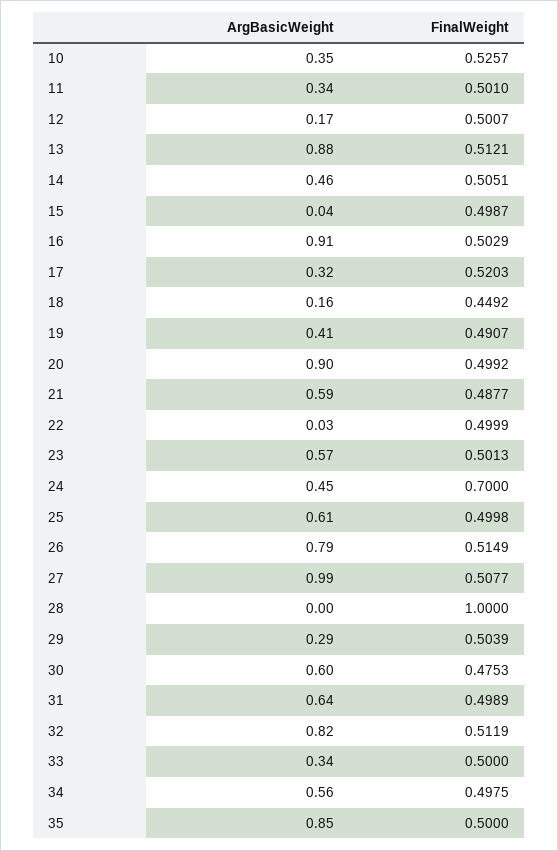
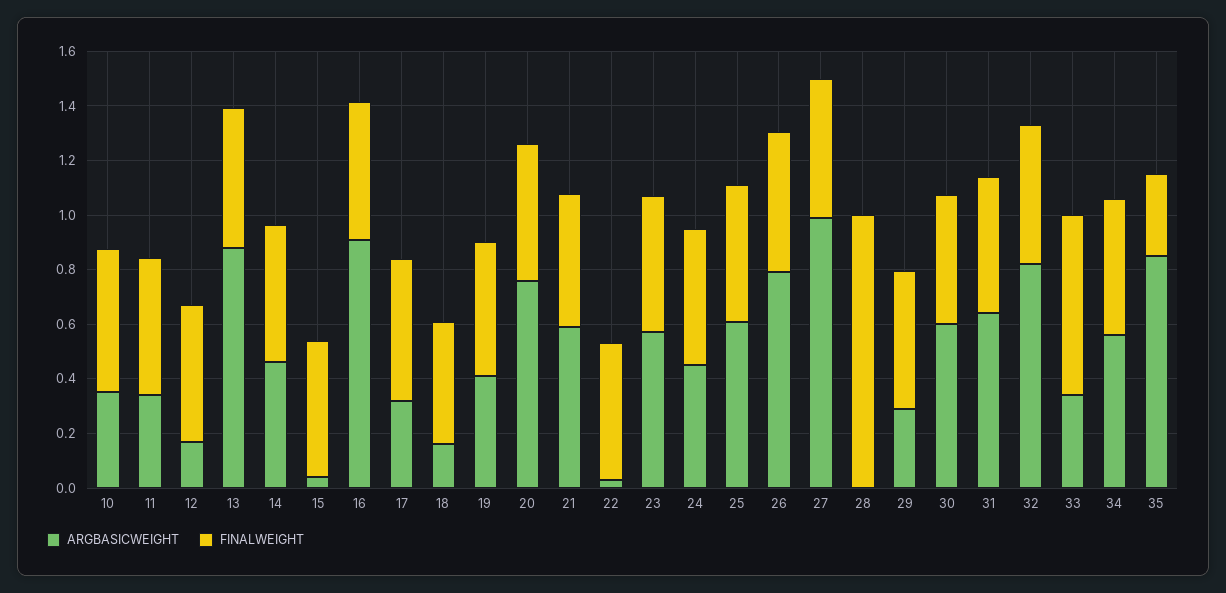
ArgBasicWeight, 20: 0.9 -> 0.75
FinalWeight, 24: 0.7 -> 0.5
FinalWeight, 33: 0.5 -> 0.65
FinalWeight, 35: 0.5 -> 0.3

